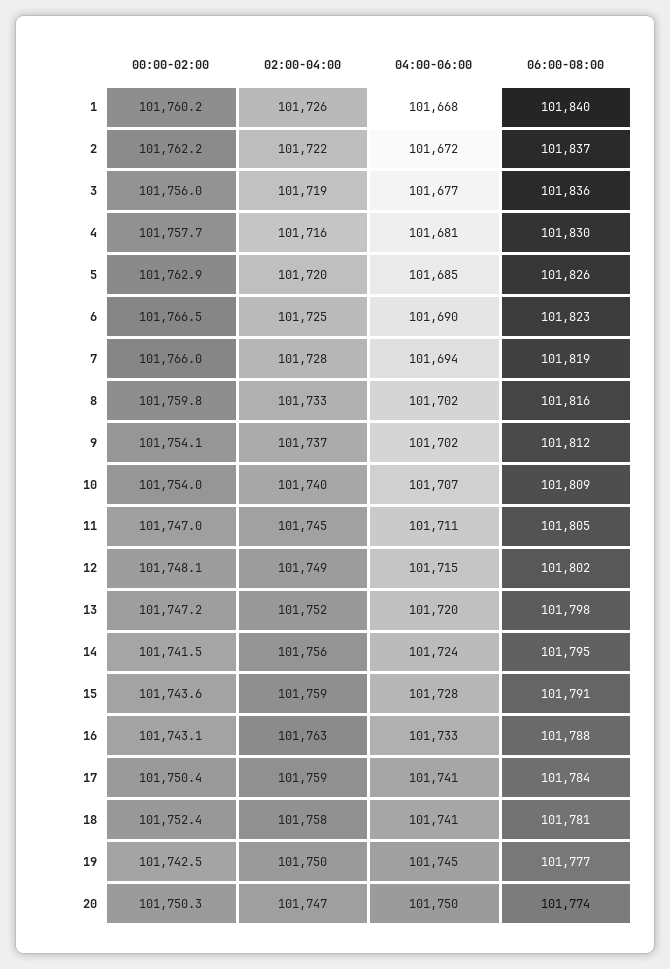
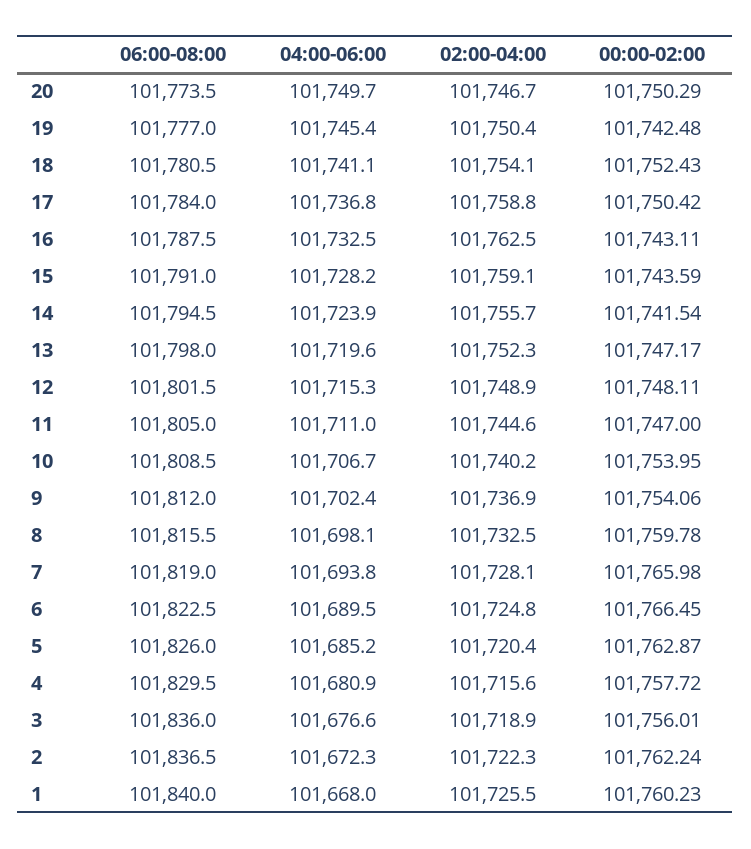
04:00-06:00, 8: 101702 -> 101698.1
04:00-06:00, 17: 101741 -> 101736.8
02:00-04:00, 18: 101758 -> 101754.1

